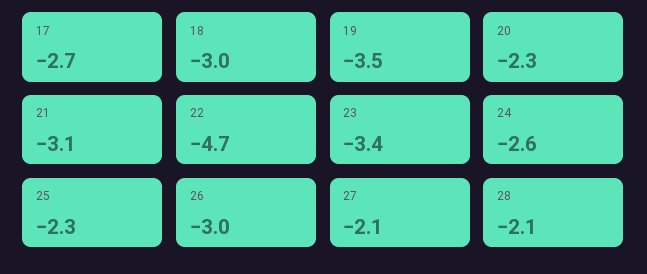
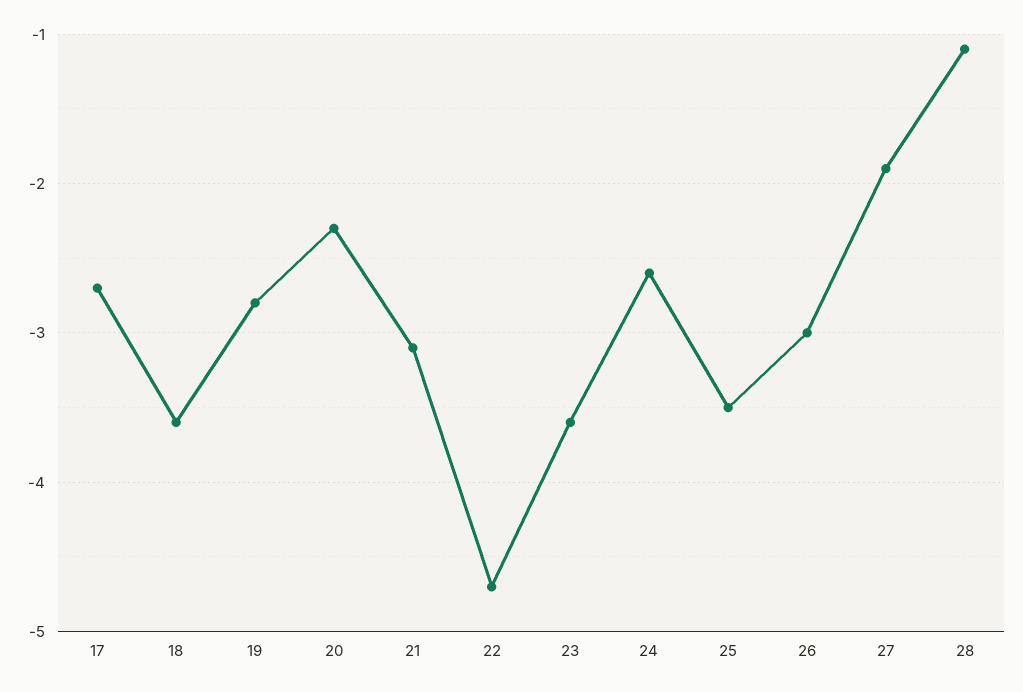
18: -3 -> -3.6
19: -3.5 -> -2.8
23: -3.4 -> -3.6
25: -2.3 -> -3.5
27: -2.1 -> -1.9
28: -2.1 -> -1.1

